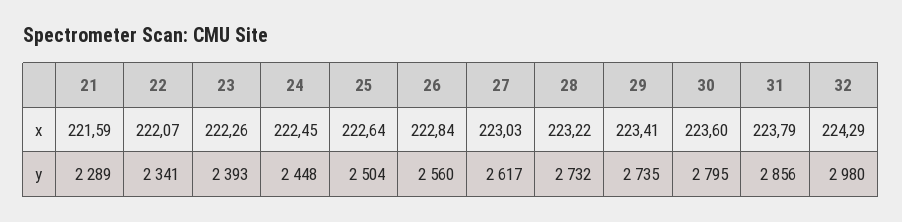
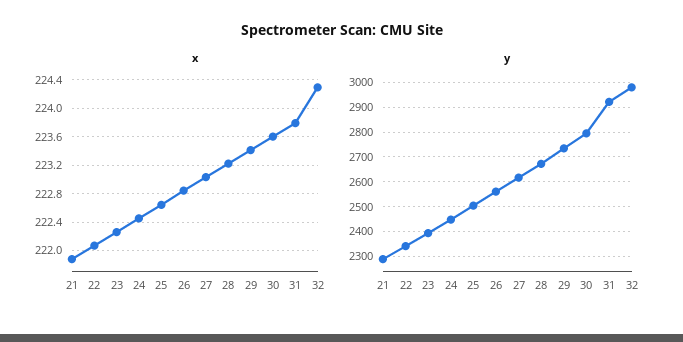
x, 21: 221.59 -> 221.9
y, 28: 2732 -> 2675
y, 31: 2856 -> 2925

